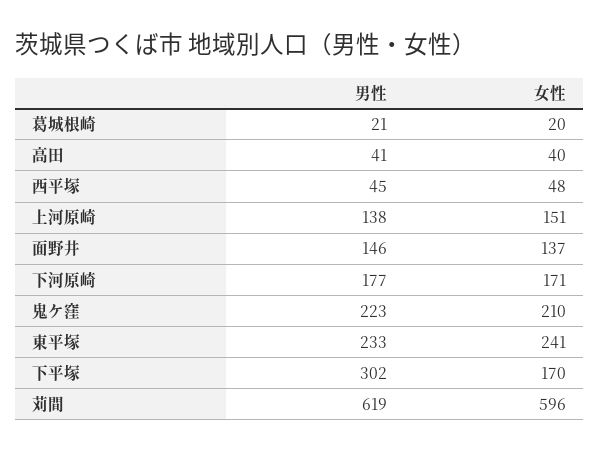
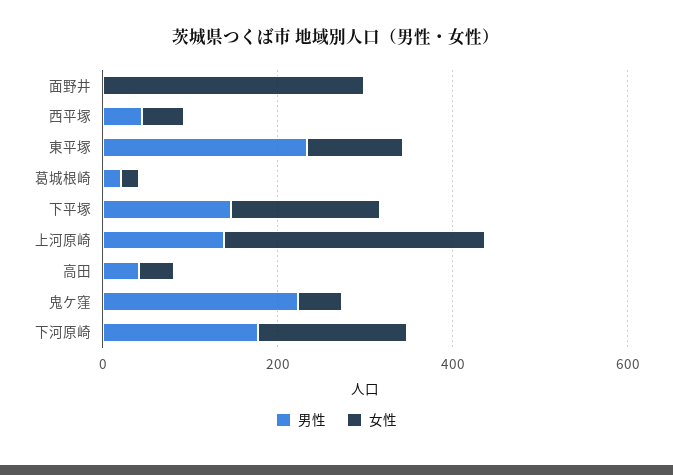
女性, 上河原崎: 151 -> 300
男性, 面野井: 146 -> 0
女性, 面野井: 137 -> 300
女性, 鬼ケ窪: 210 -> 50
女性, 東平塚: 241 -> 100
男性, 下平塚: 302 -> 150
男性, 苅間: 619 -> none
女性, 苅間: 596 -> none

